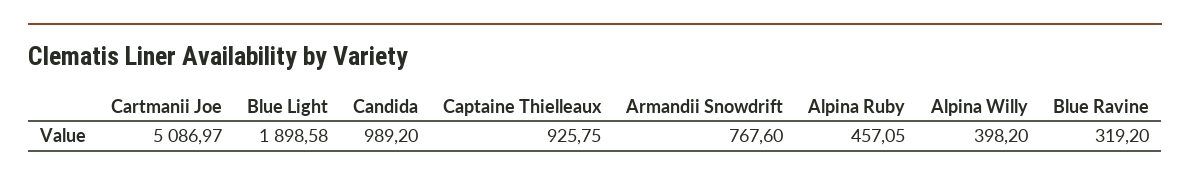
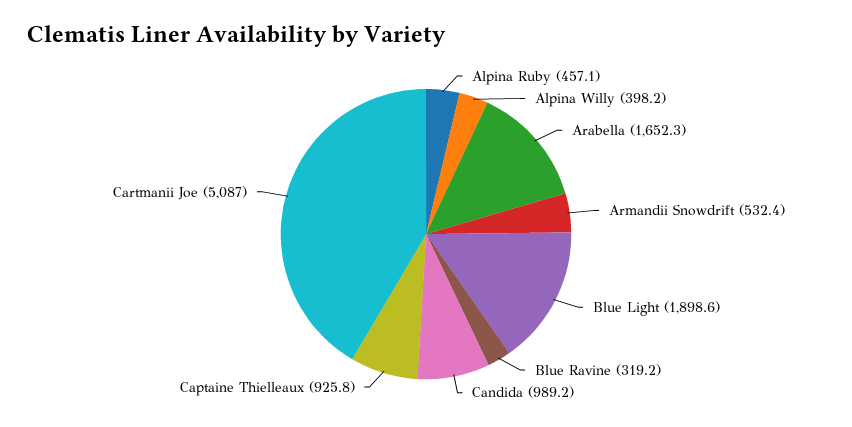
Armandii Snowdrift: 767.6 -> 532.4
Arabella: none -> 1652.3

